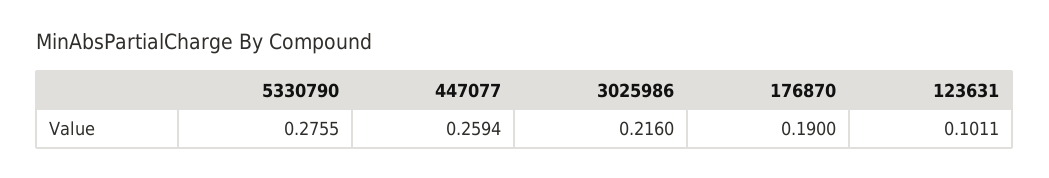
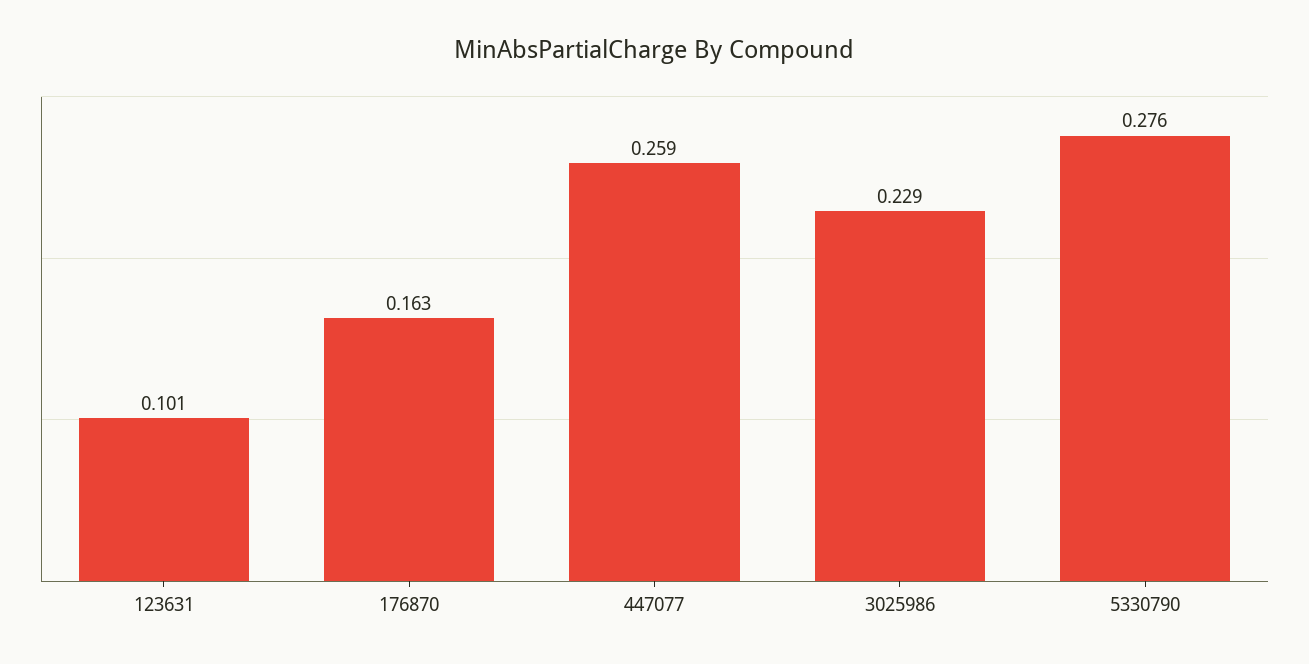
3025986: 0.216 -> 0.229
176870: 0.19 -> 0.163

